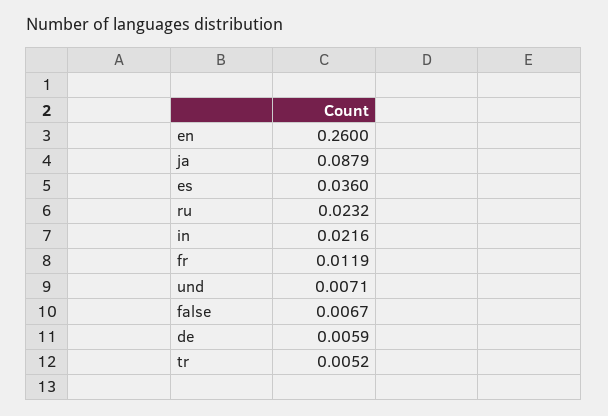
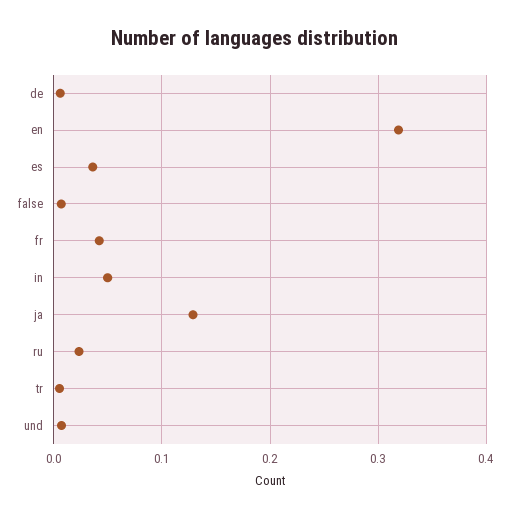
en: 0.26 -> 0.32
ja: 0.0879 -> 0.13
in: 0.0216 -> 0.05
fr: 0.0119 -> 0.04

